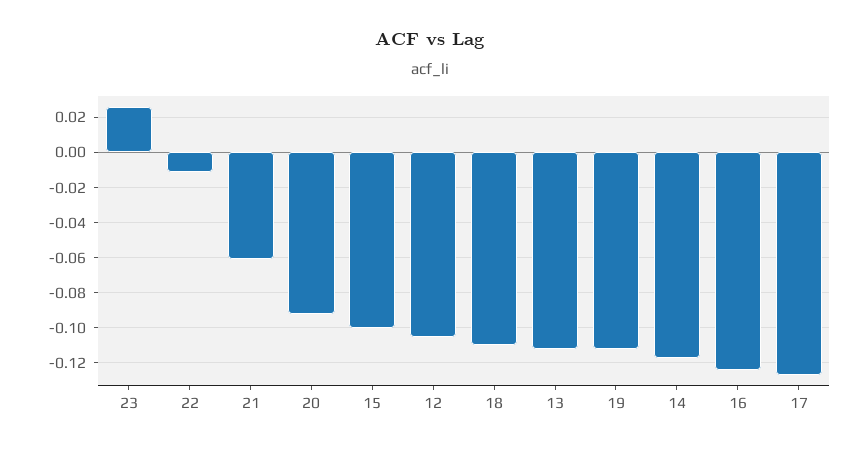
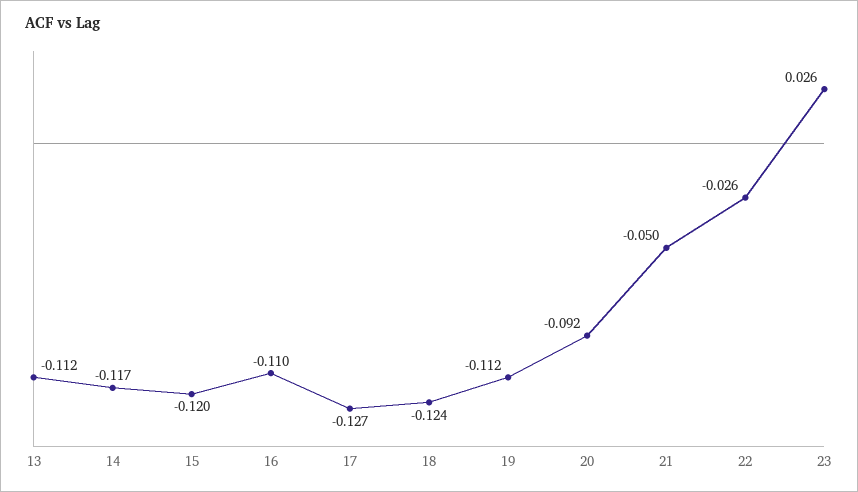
22: -0.01 -> -0.026
21: -0.06 -> -0.05
15: -0.1 -> -0.12
12: -0.105 -> none
18: -0.11 -> -0.124
16: -0.125 -> -0.11

